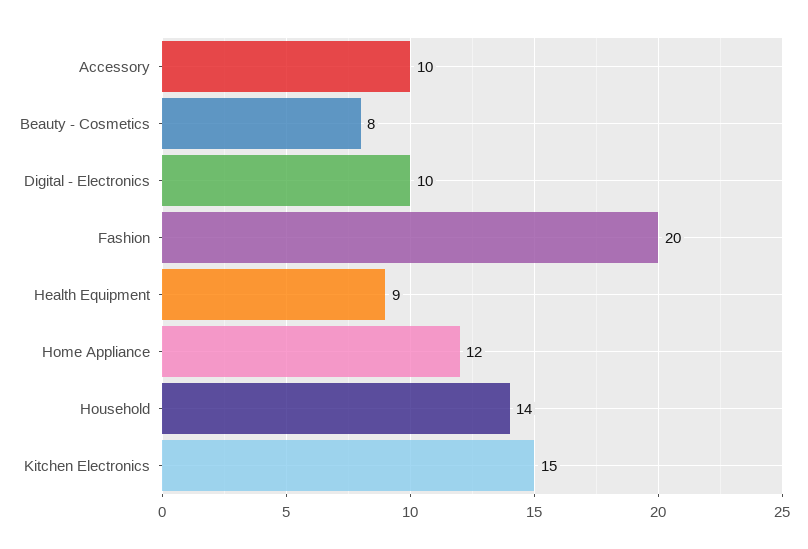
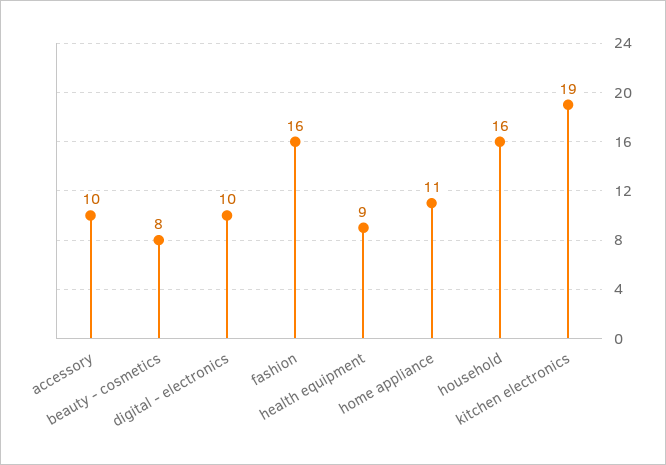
Fashion: 20 -> 16
Home Appliance: 12 -> 11
Household: 14 -> 16
Kitchen Electronics: 15 -> 19

